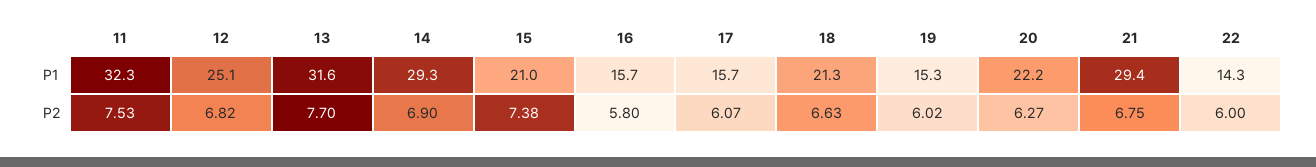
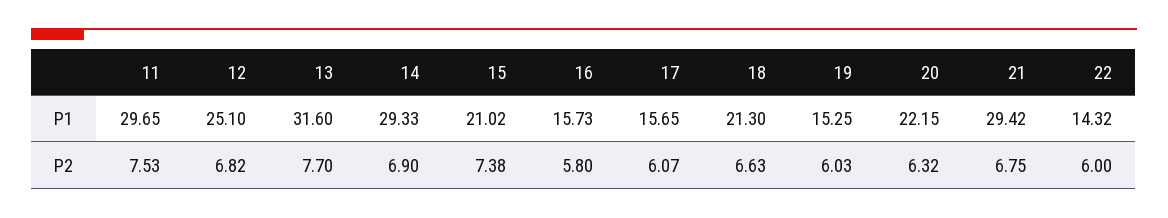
11, P1: 32.3 -> 29.65
19, P2: 6.02 -> 6.03
20, P2: 6.27 -> 6.32

